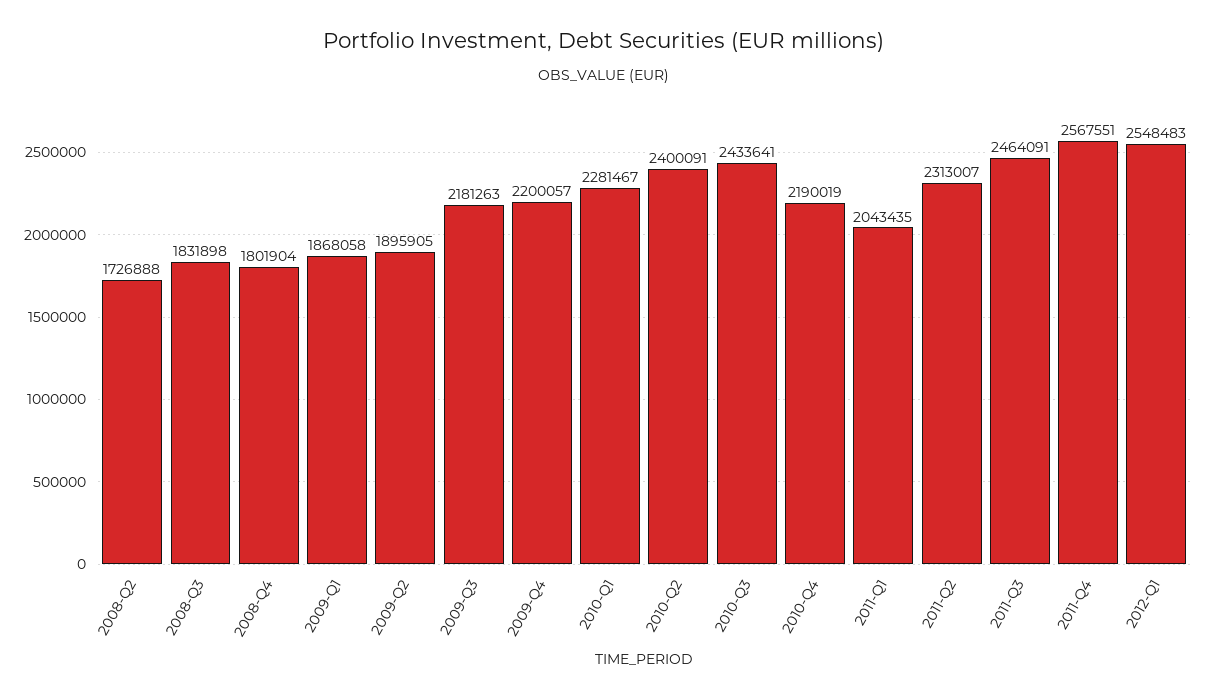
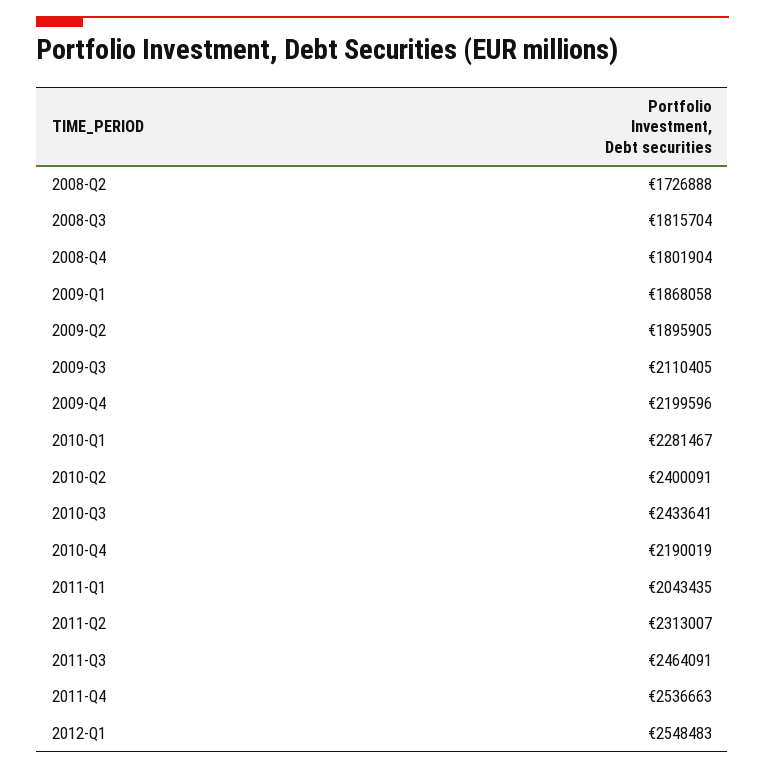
2008-Q3: 1831898 -> 1815704
2009-Q3: 2181263 -> 2110405
2009-Q4: 2200057 -> 2199596
2011-Q4: 2567551 -> 2536663

